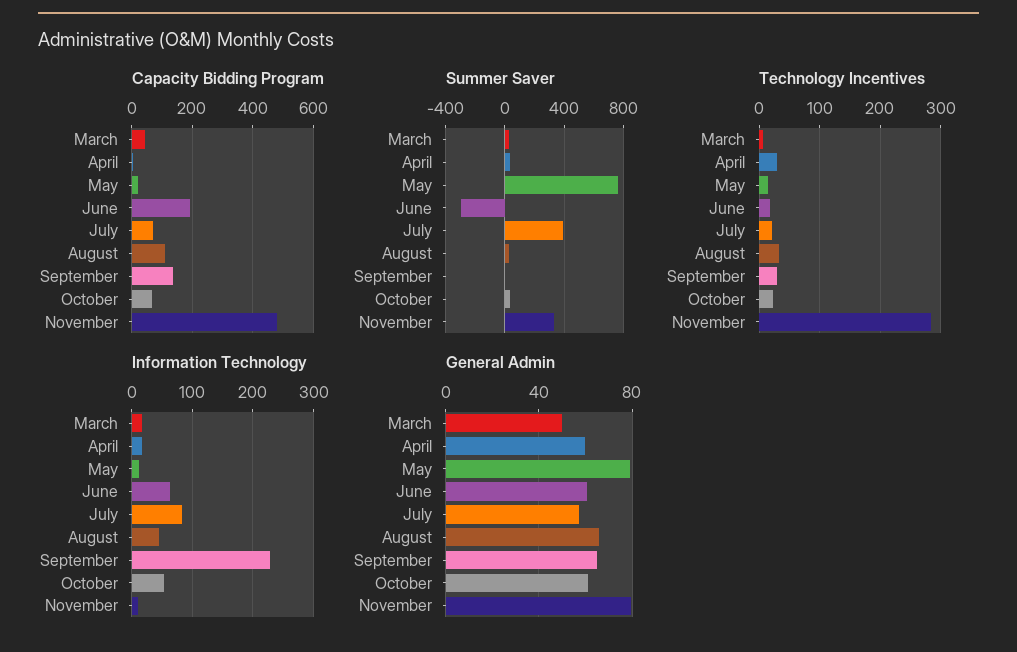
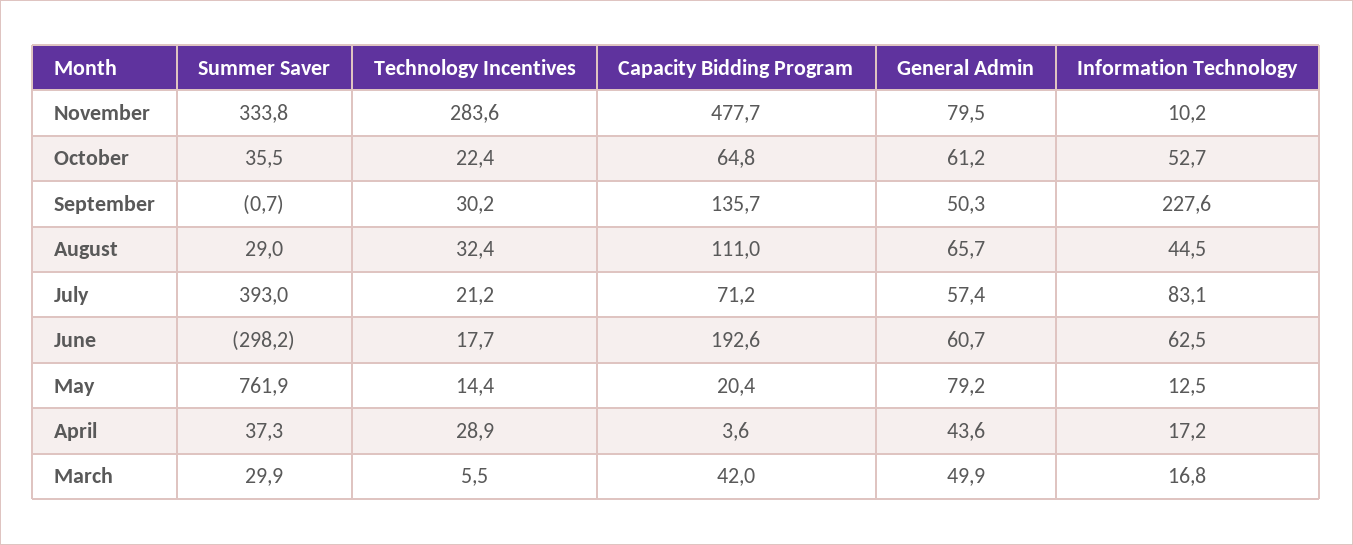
General Admin, April: 60 -> 43.6
General Admin, September: 65 -> 50.3

